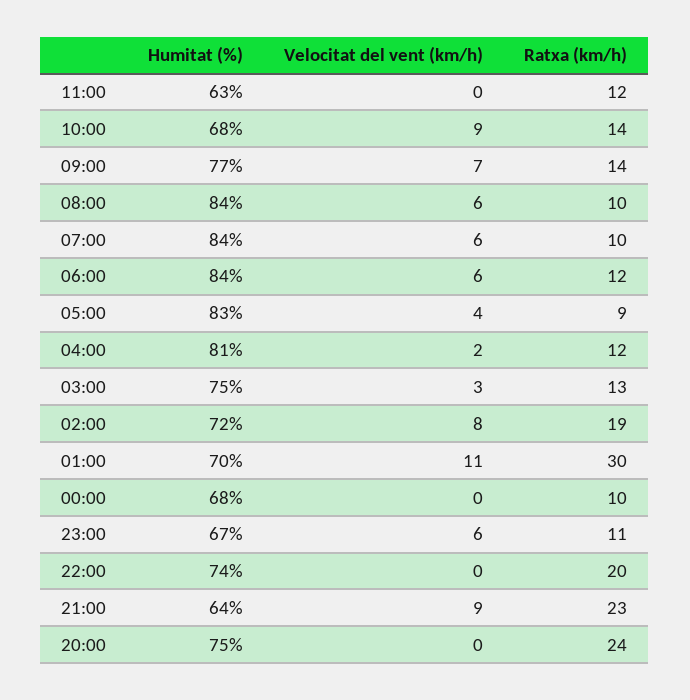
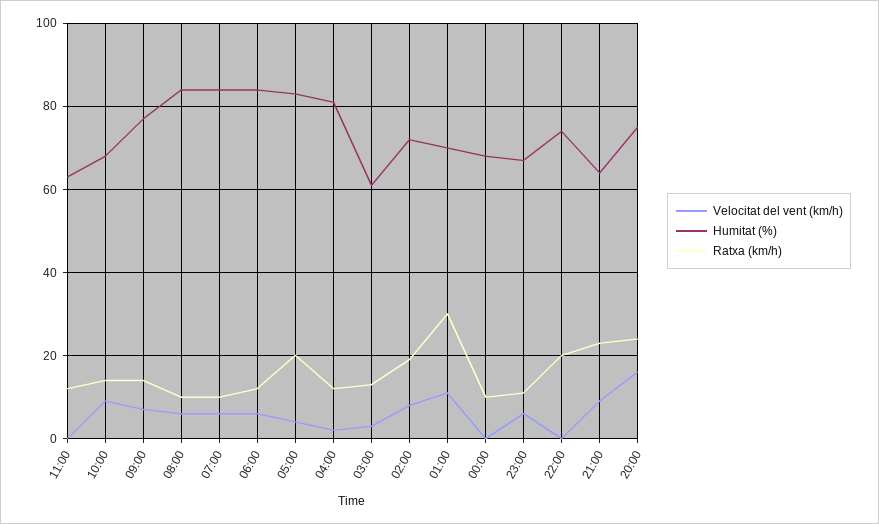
Ratxa (km/h), 05:00: 9 -> 20
Humitat (%), 03:00: 75 -> 60
Velocitat del vent (km/h), 20:00: 0 -> 15

